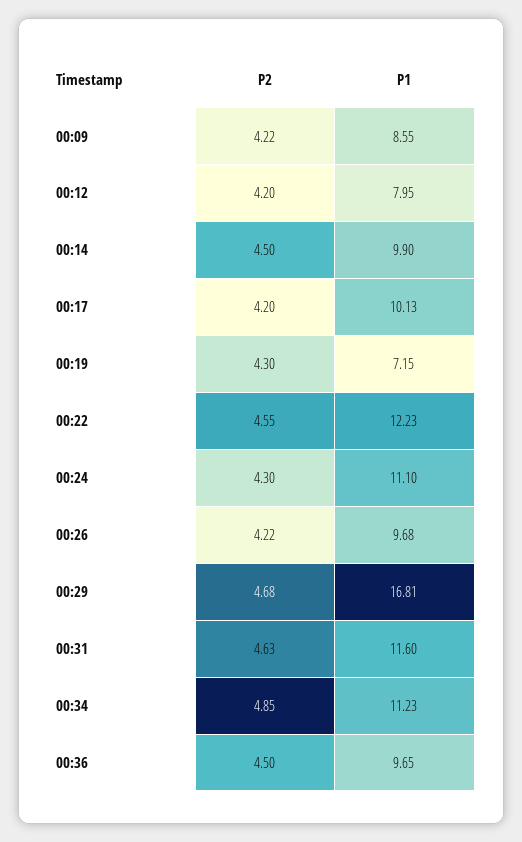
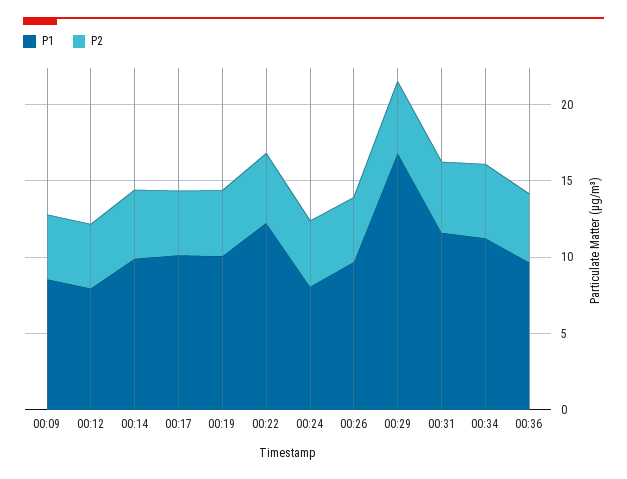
P1, 00:19: 7.15 -> 10
P1, 00:24: 11.1 -> 8

